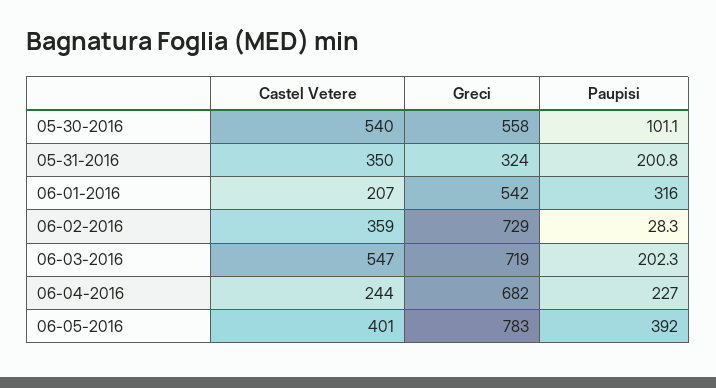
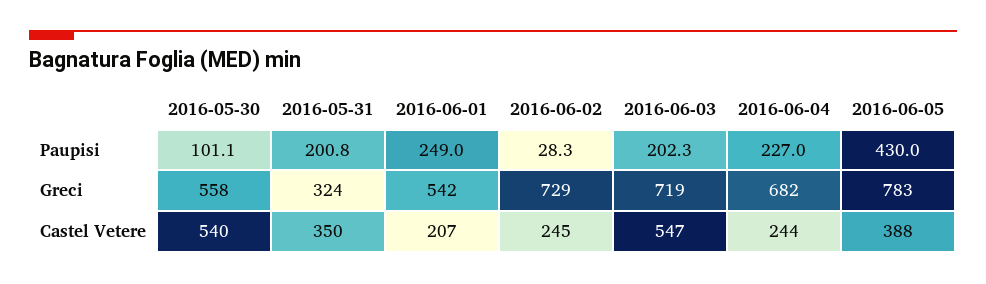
Paupisi, 06-01-2016: 316 -> 249
Castel Vetere, 06-02-2016: 359 -> 245
Castel Vetere, 06-05-2016: 401 -> 388
Paupisi, 06-05-2016: 392 -> 430

